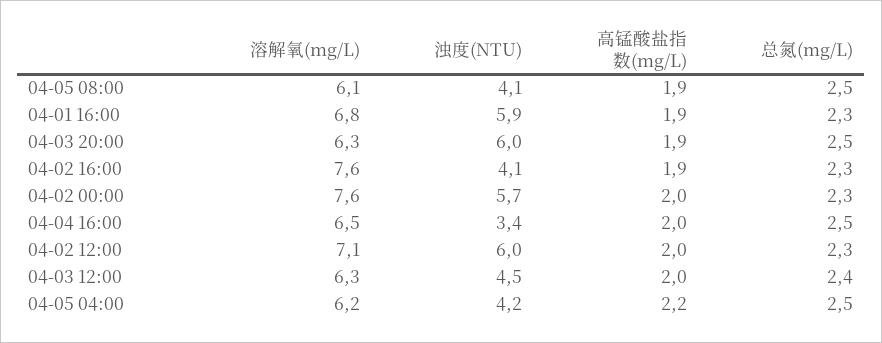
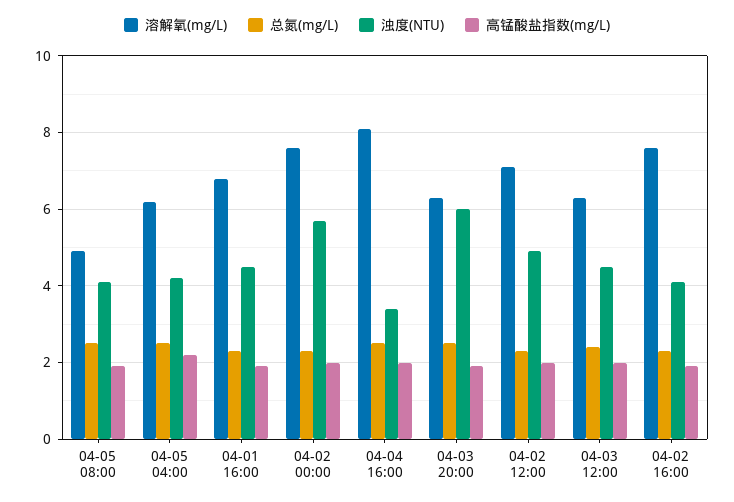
溶解氧(mg/L), 04-05 08:00: 6.1 -> 5
浊度(NTU), 04-01 16:00: 5.9 -> 4.5
溶解氧(mg/L), 04-04 16:00: 6.5 -> 8
浊度(NTU), 04-02 12:00: 6 -> 5

